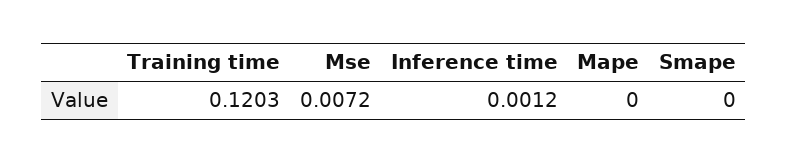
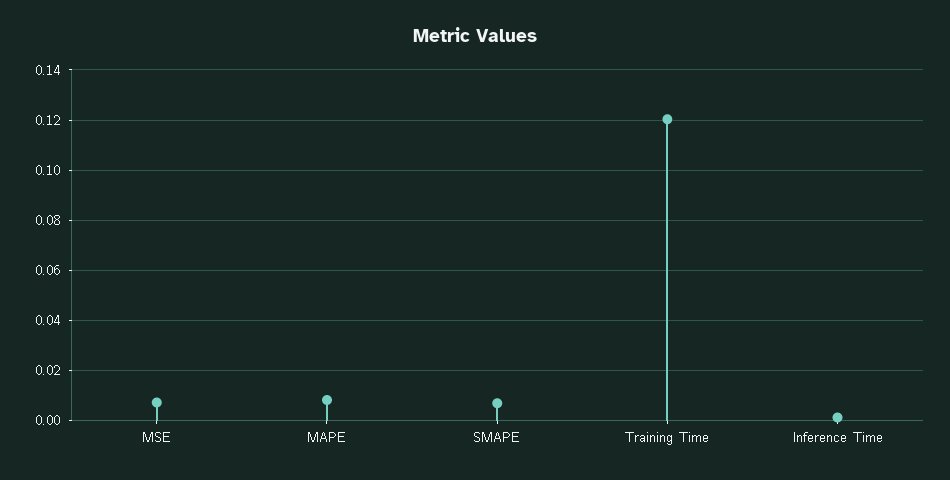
Mape: 0 -> 0.0075
Smape: 0 -> 0.0075

